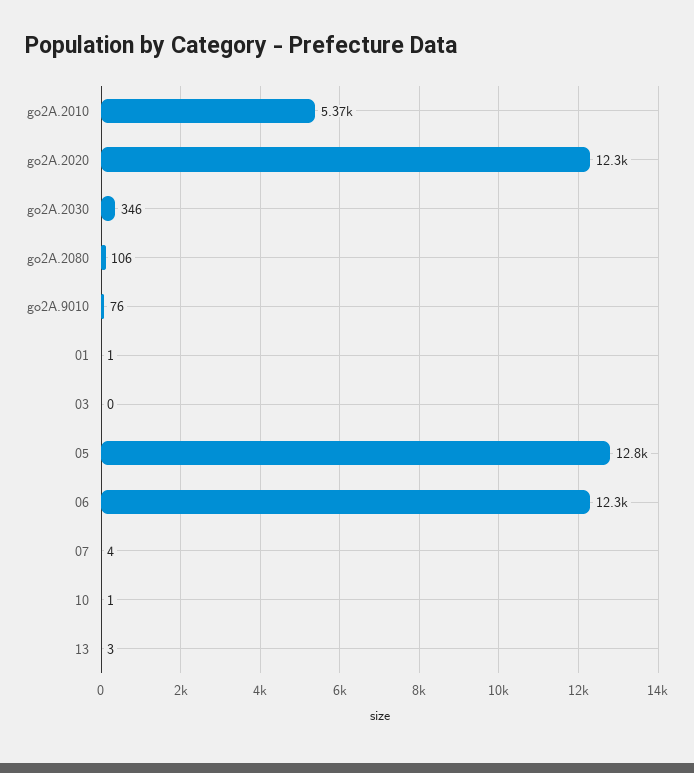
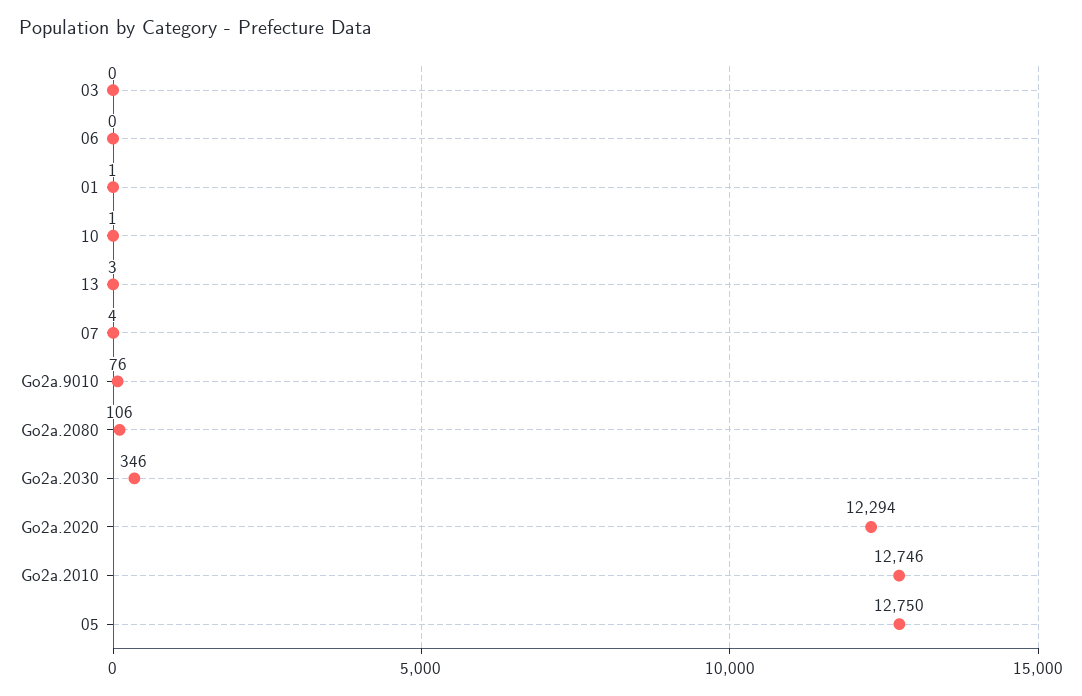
go2A.2010: 5370 -> 12746
06: 12300 -> 0

